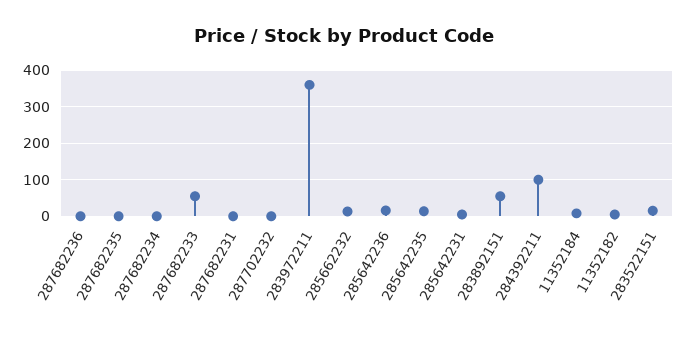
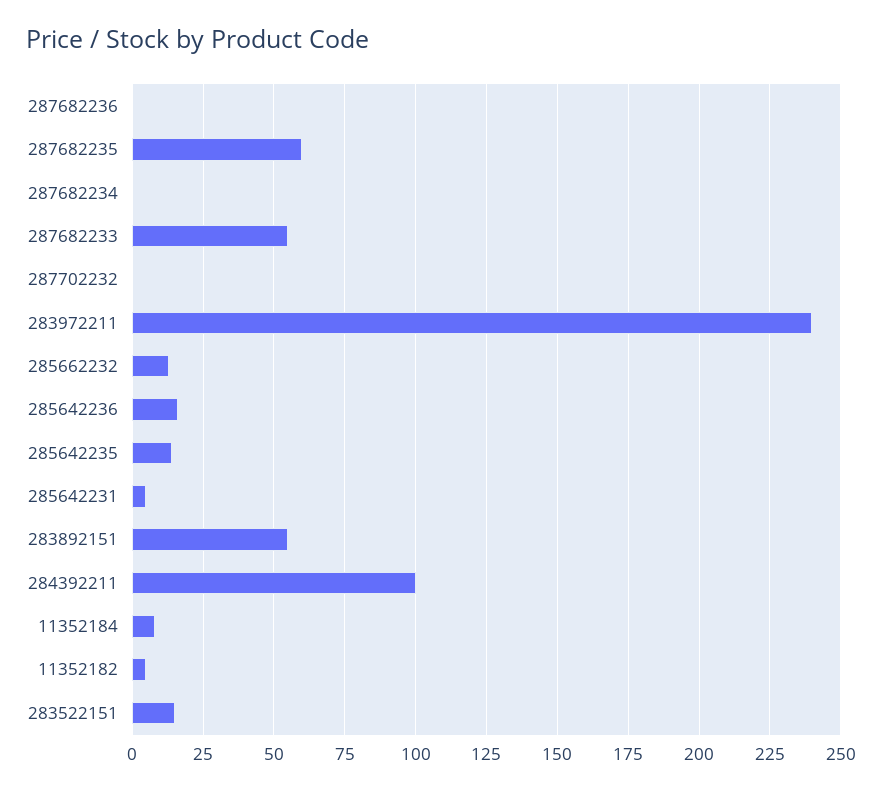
287682235: 0 -> 60
287682231: 0 -> none
283972211: 360 -> 240

